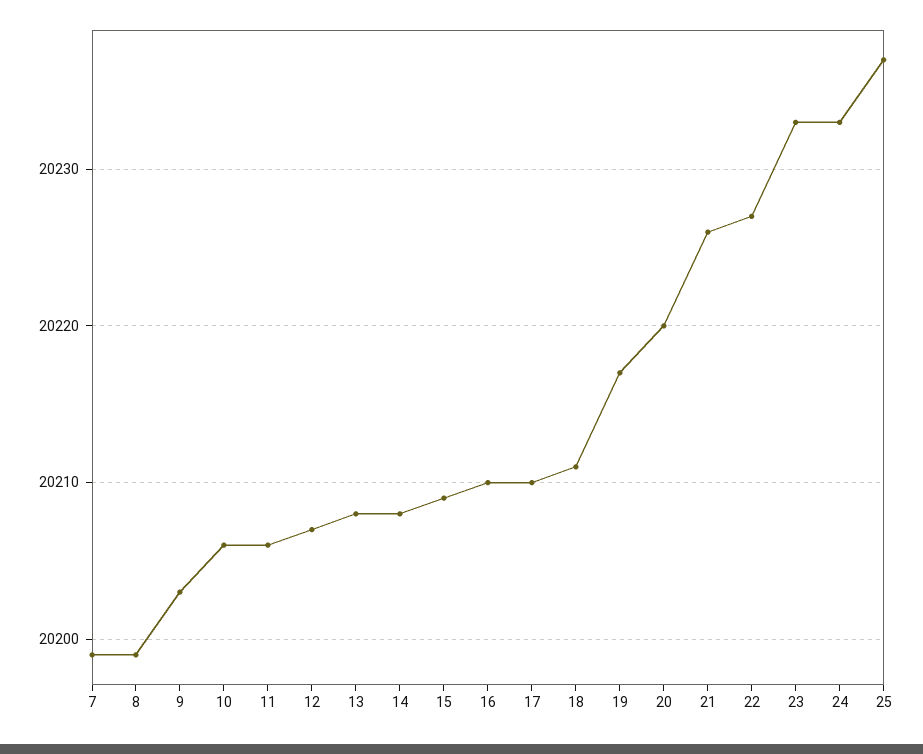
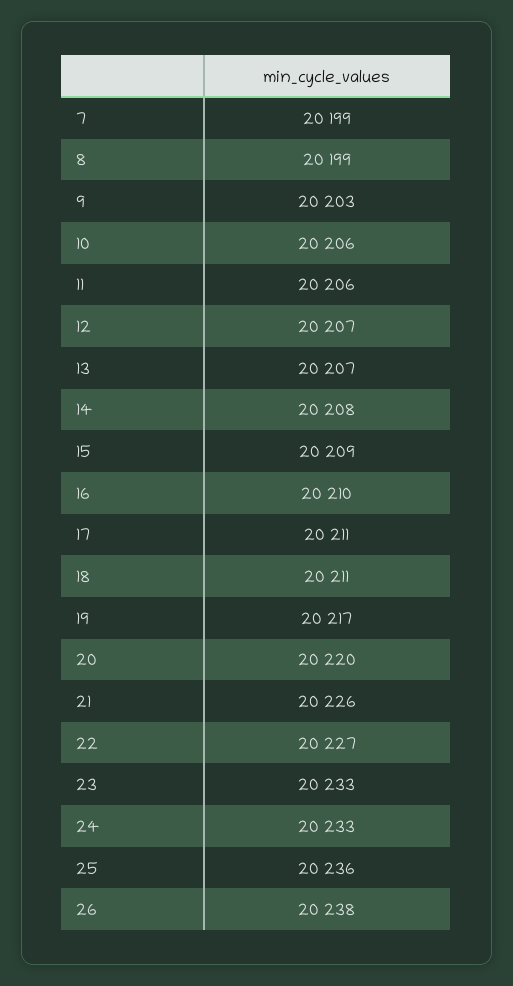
13: 20208 -> 20207
17: 20210 -> 20211
25: 20237 -> 20236
26: none -> 20238

